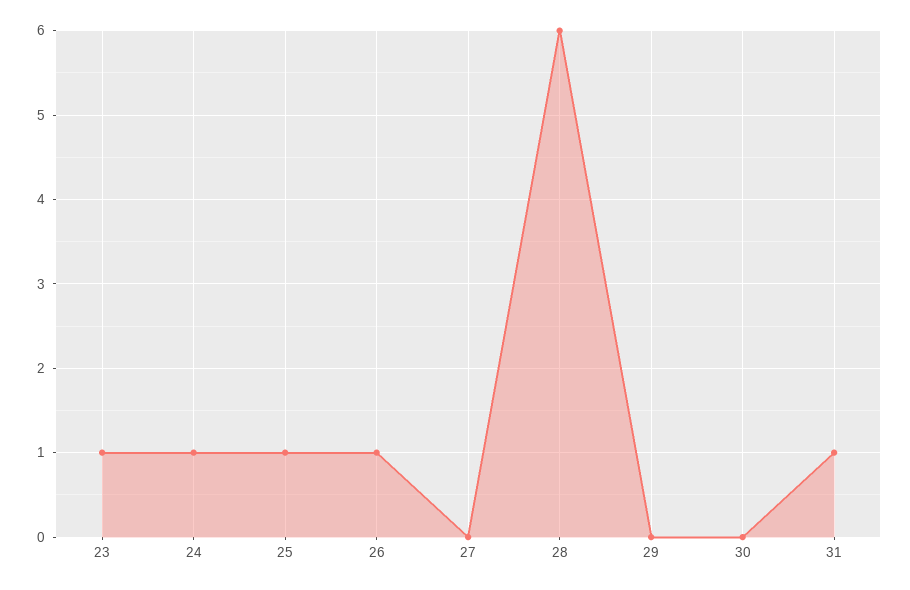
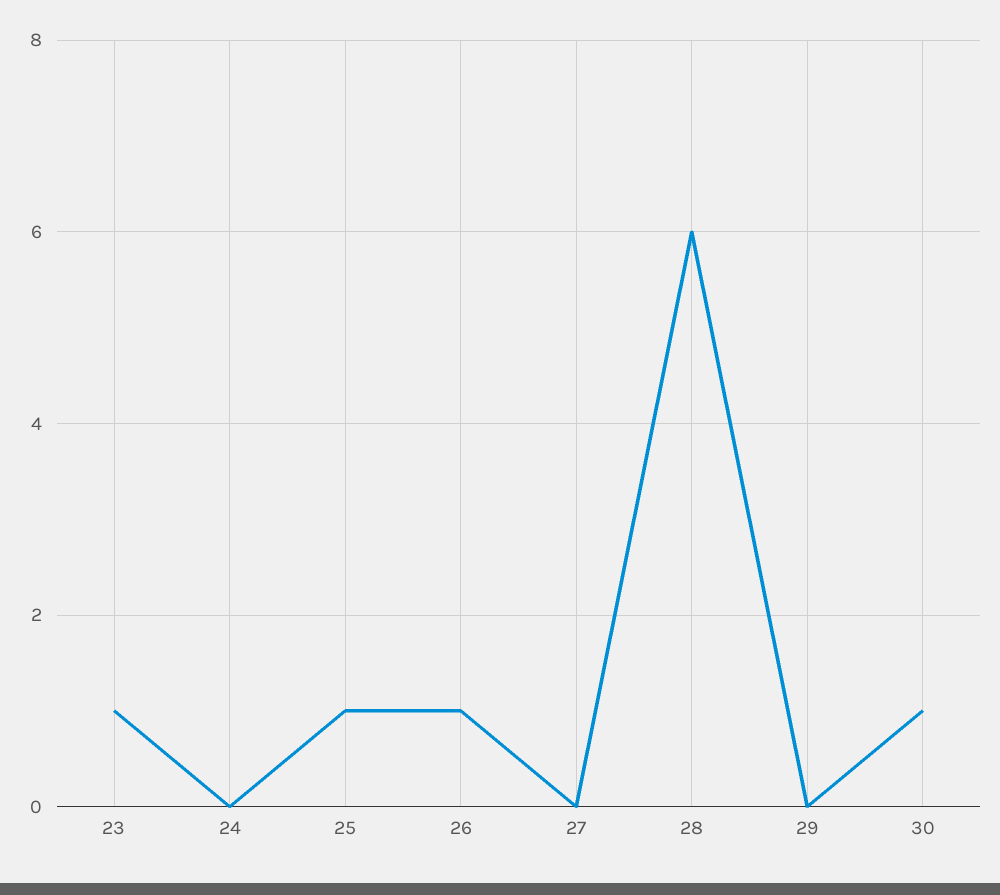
24: 1 -> 0
30: 0 -> 1
31: 1 -> none

